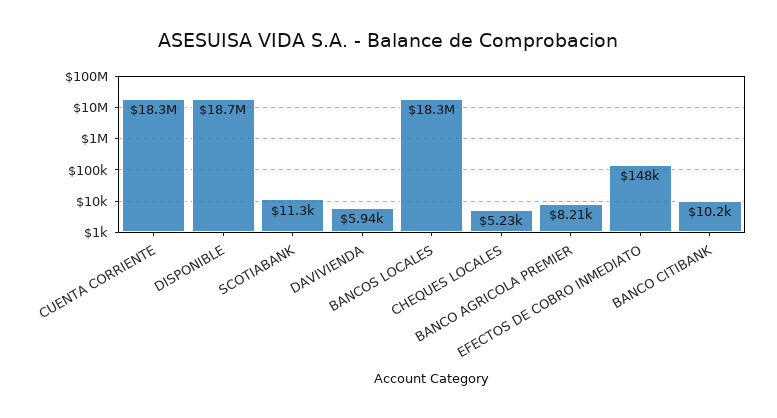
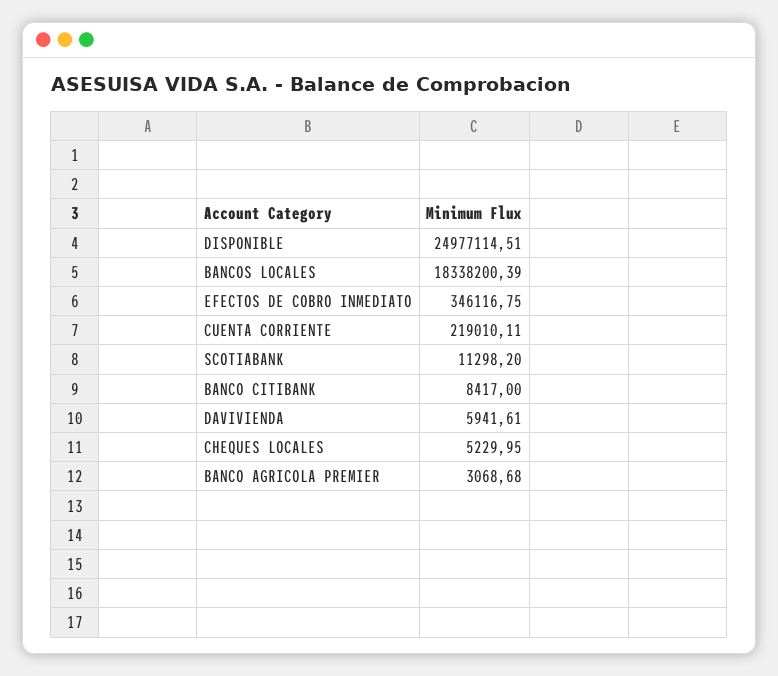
CUENTA CORRIENTE: 18300000 -> 219010.11
DISPONIBLE: 18700000 -> 24977114.51
BANCO AGRICOLA PREMIER: 8210 -> 3068.68
EFECTOS DE COBRO INMEDIATO: 148000 -> 346116.75
BANCO CITIBANK: 10200 -> 8417

